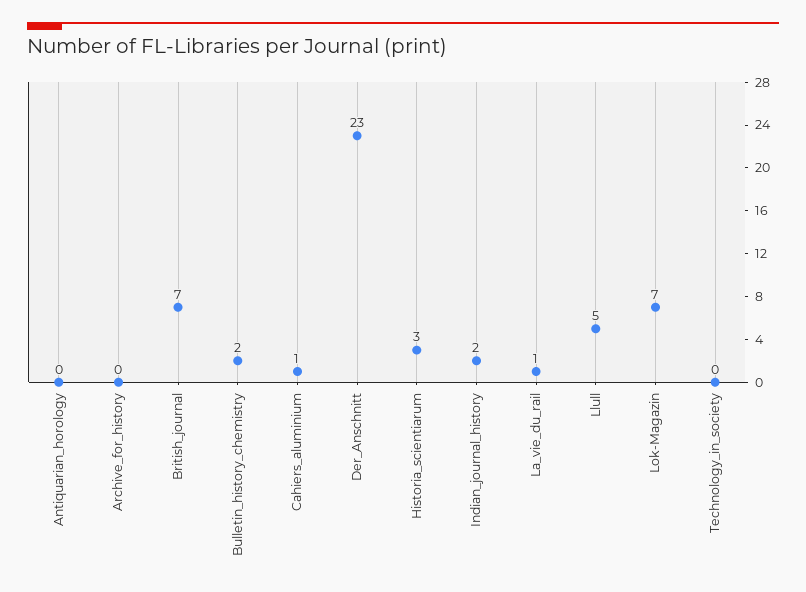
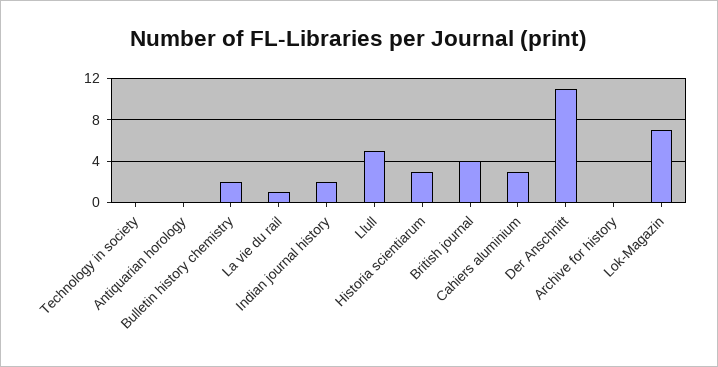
British_journal: 7 -> 4
Cahiers_aluminium: 1 -> 3
Der_Anschnitt: 23 -> 11

